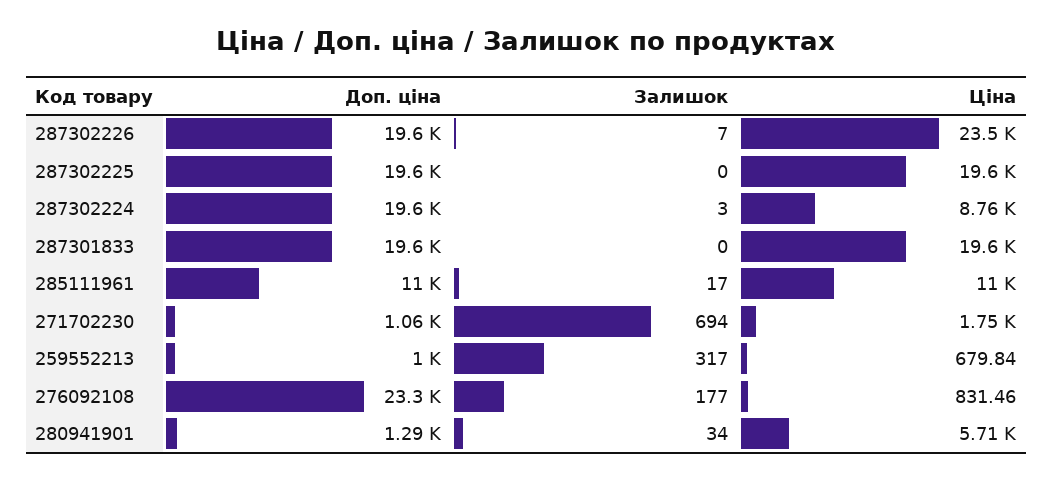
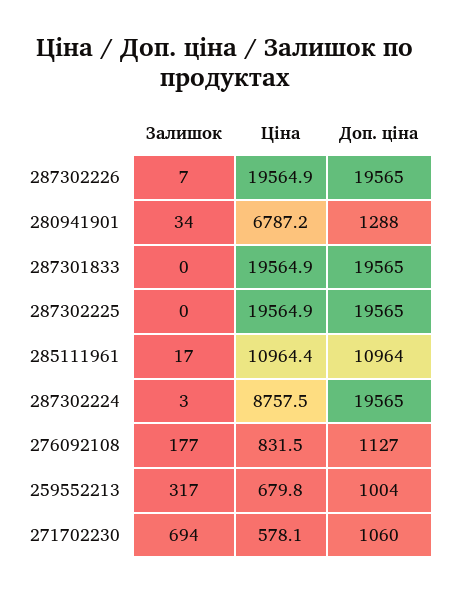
Ціна, 287302226: 23500 -> 19564.9
Ціна, 271702230: 1750 -> 578.1
Доп. ціна, 276092108: 23300 -> 1127
Ціна, 280941901: 5710 -> 6787.2

